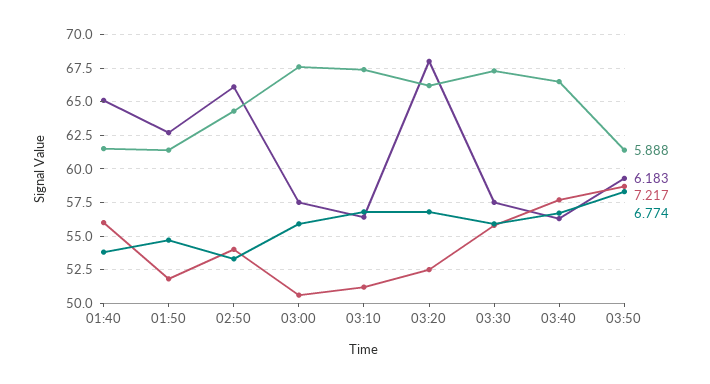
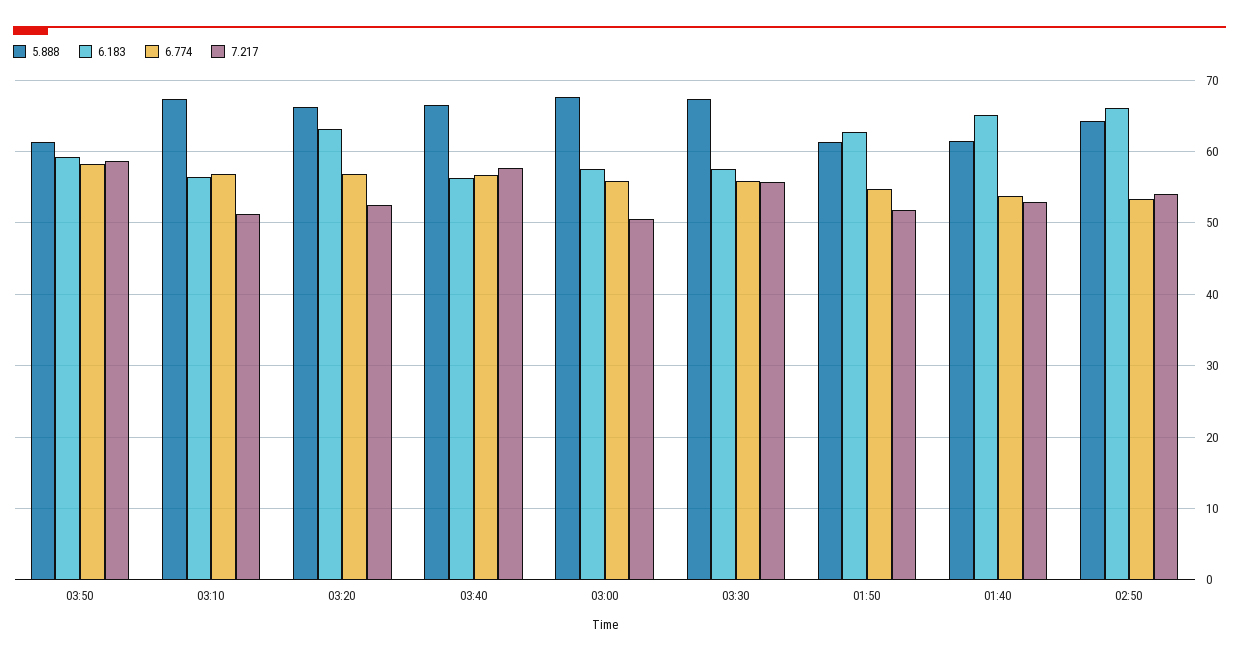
7.217, 01:40: 56 -> 53
6.183, 03:20: 68 -> 63

